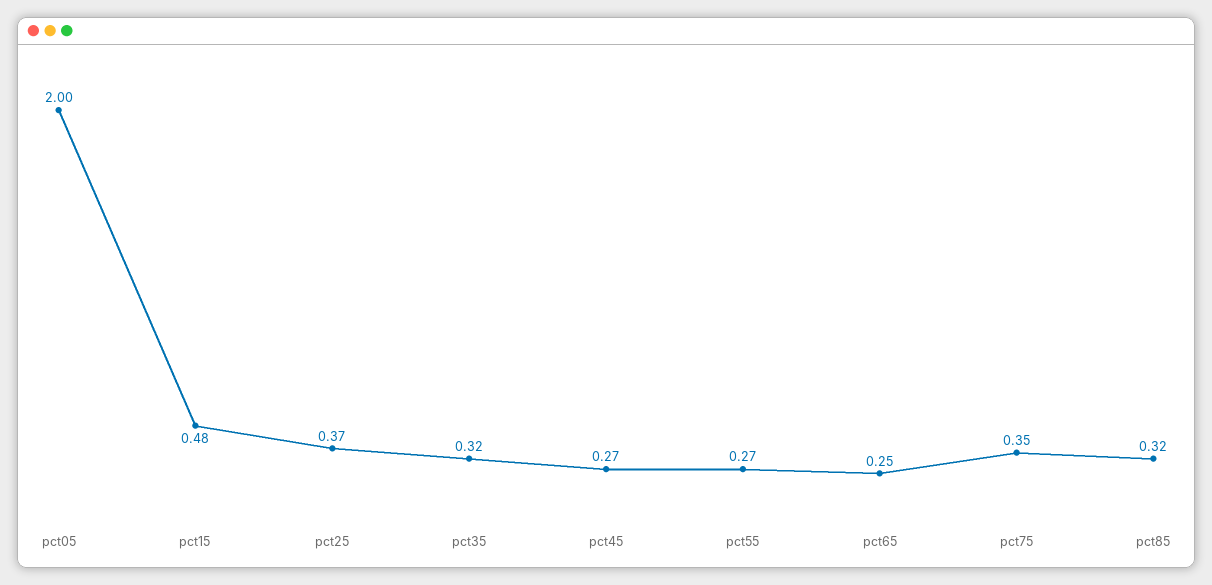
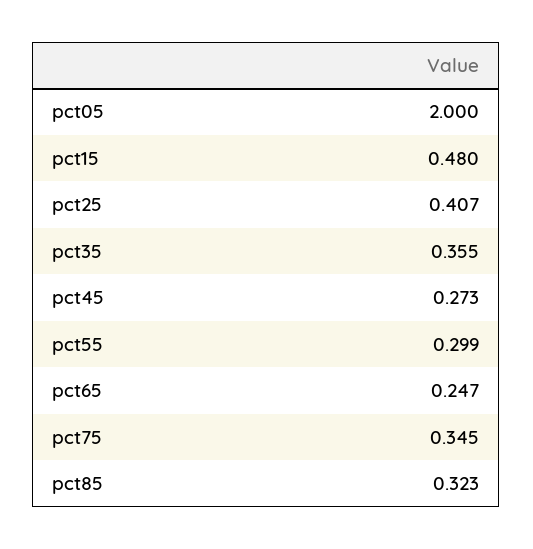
pct25: 0.37 -> 0.407
pct35: 0.32 -> 0.355
pct55: 0.27 -> 0.299

